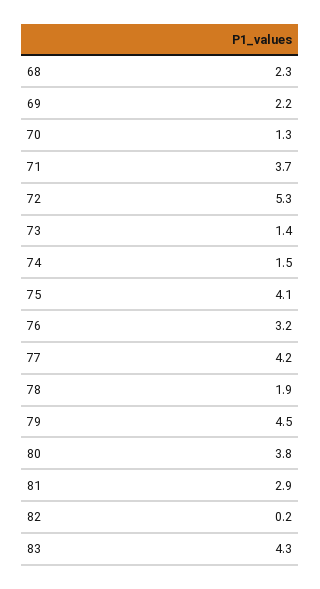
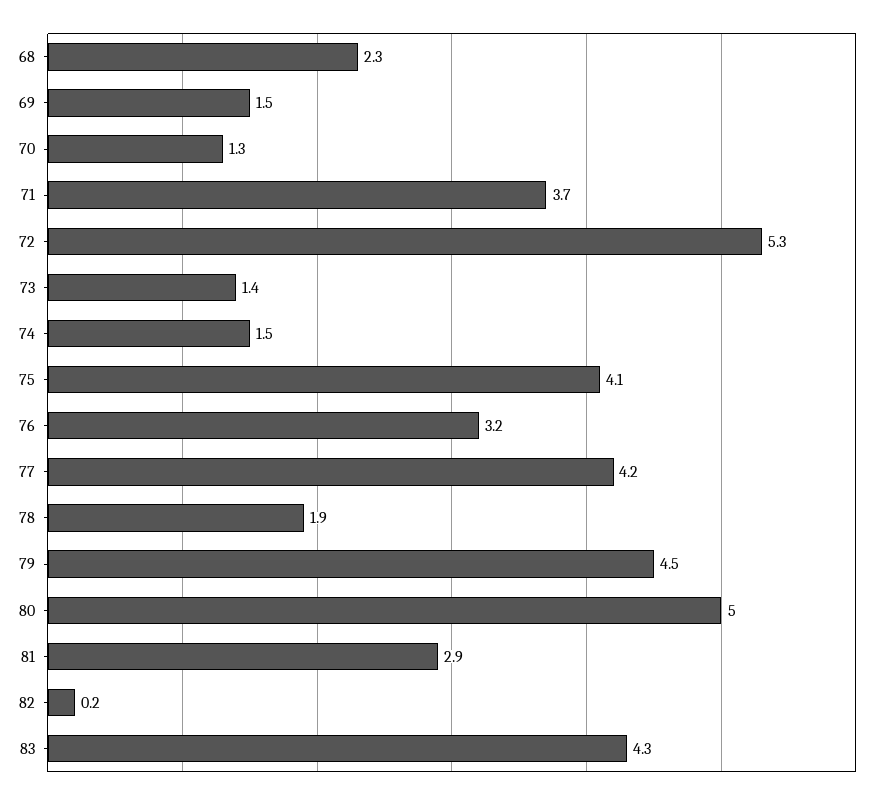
69: 2.2 -> 1.5
80: 3.8 -> 5

